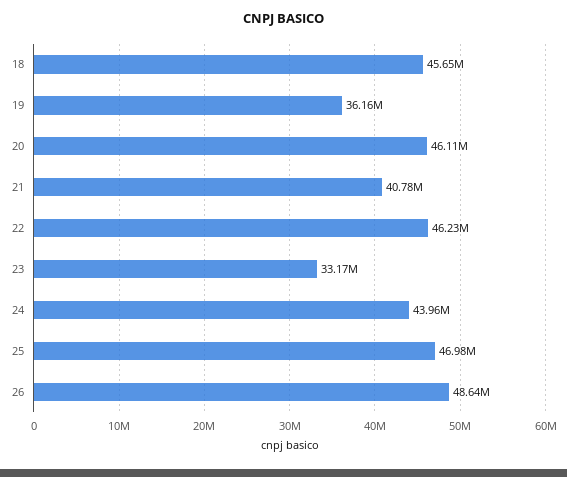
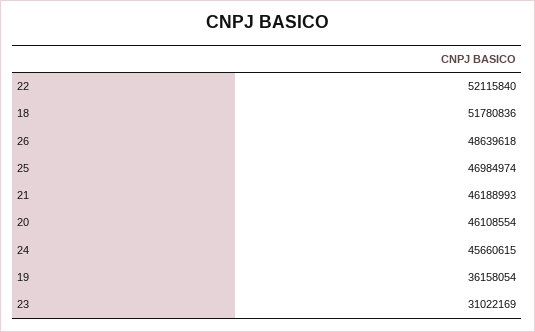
18: 45650000 -> 51780836
21: 40780000 -> 46188993
22: 46230000 -> 52115840
23: 33170000 -> 31022169
24: 43960000 -> 45660615

